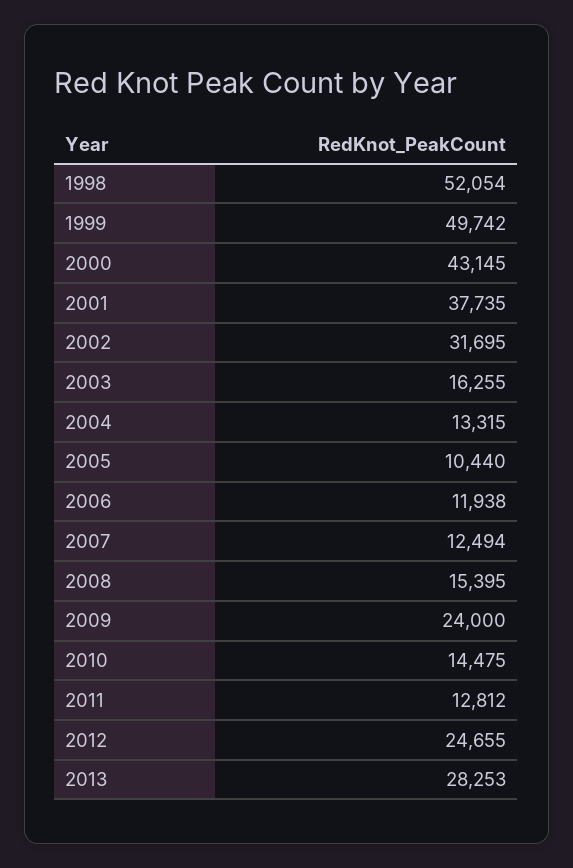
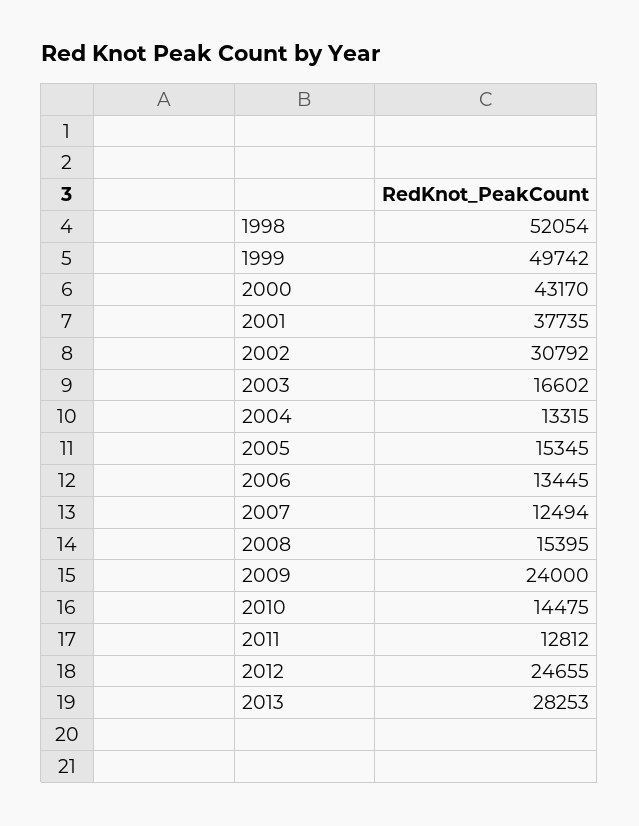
2000: 43145 -> 43170
2002: 31695 -> 30792
2003: 16255 -> 16602
2005: 10440 -> 15345
2006: 11938 -> 13445

